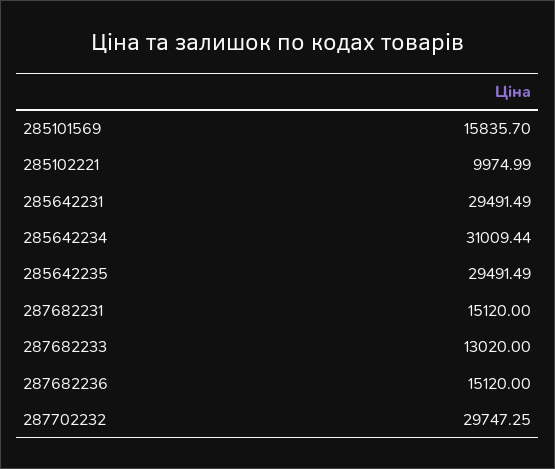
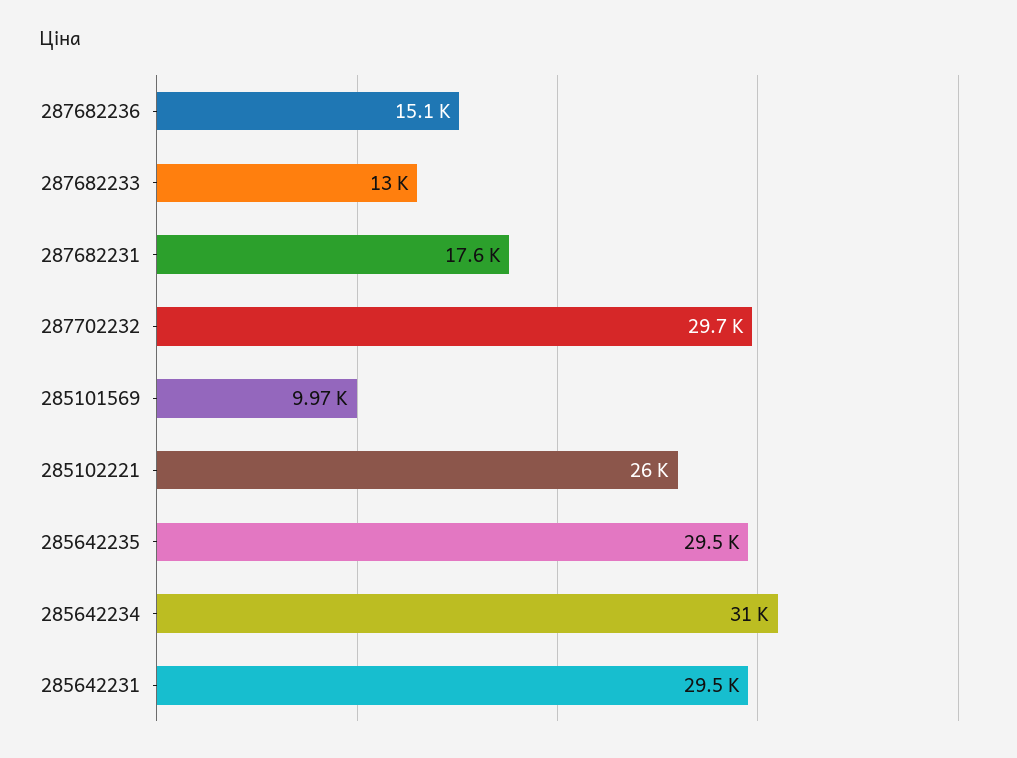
285101569: 15835.7 -> 9970
285102221: 9974.99 -> 26000
287682231: 15120 -> 17600

